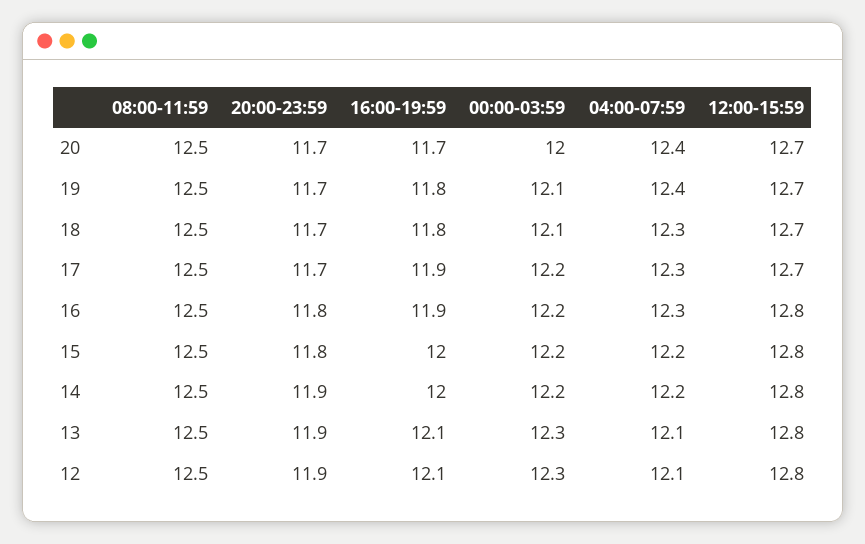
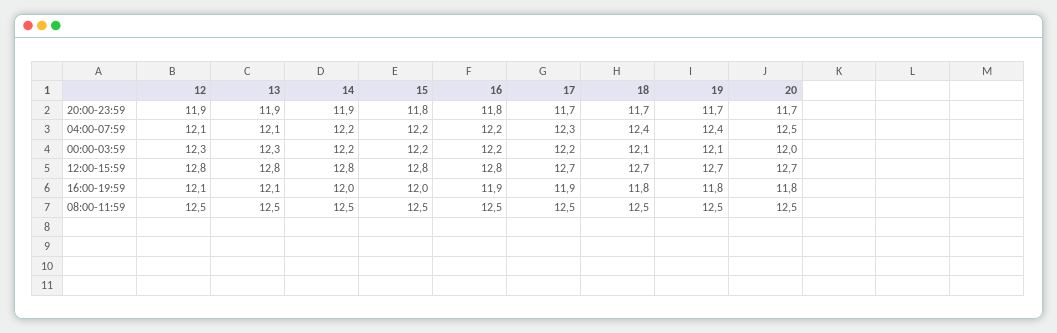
16:00-19:59, 20: 11.7 -> 11.8
04:00-07:59, 20: 12.4 -> 12.5
04:00-07:59, 18: 12.3 -> 12.4
04:00-07:59, 16: 12.3 -> 12.2

